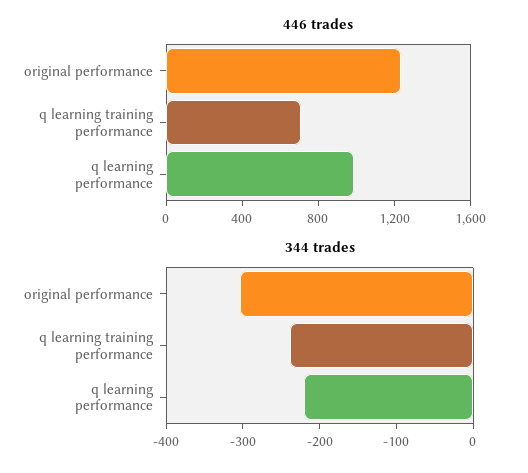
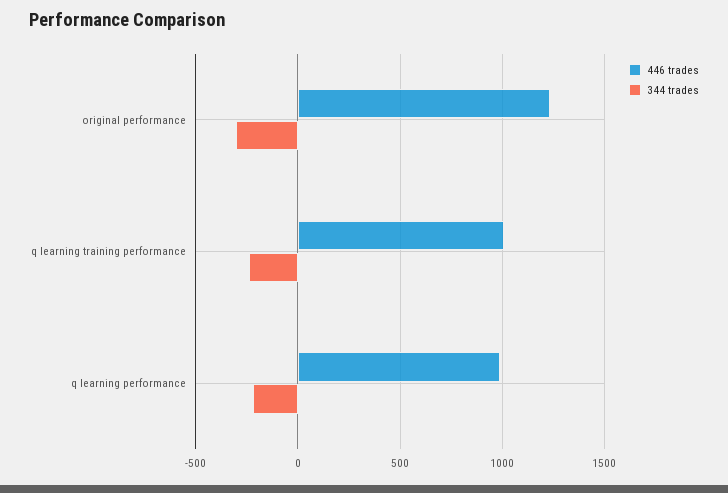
446 trades, q learning training performance: 700 -> 1000

